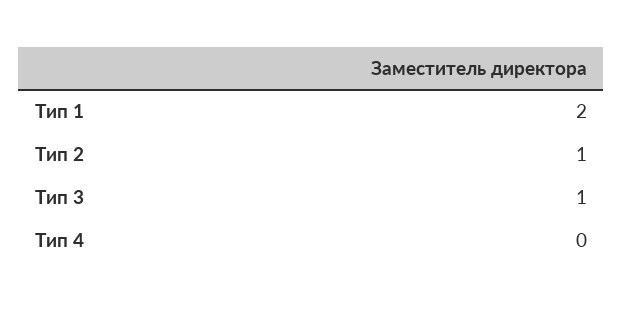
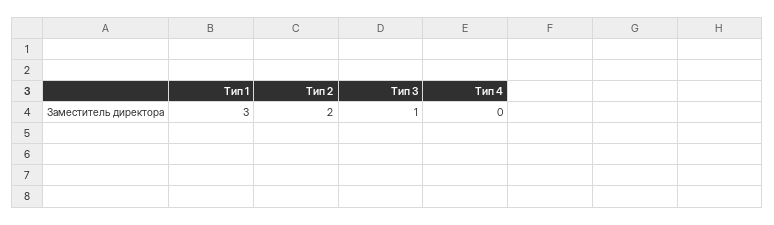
Тип 1: 2 -> 3
Тип 2: 1 -> 2

